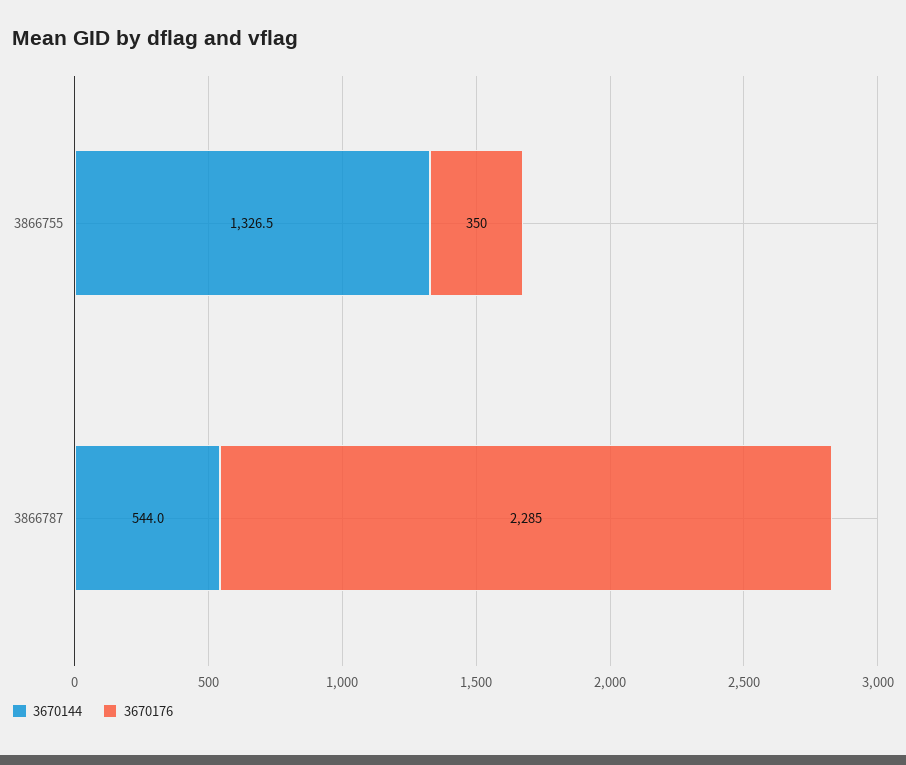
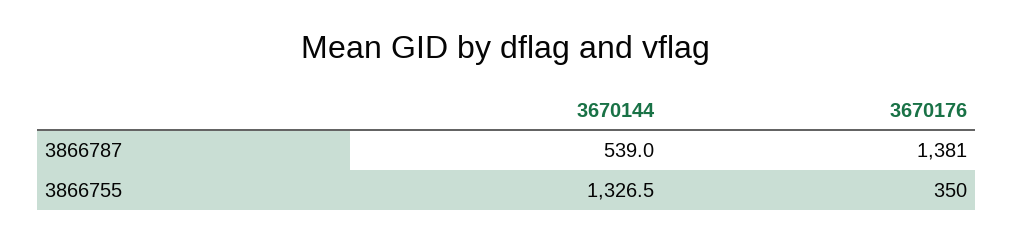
3670144, 3866787: 544 -> 539
3670176, 3866787: 2285 -> 1381

